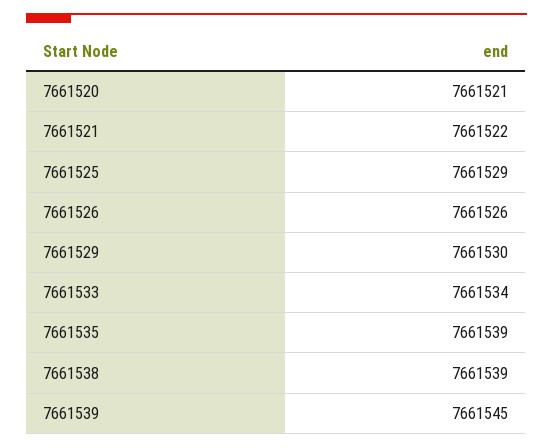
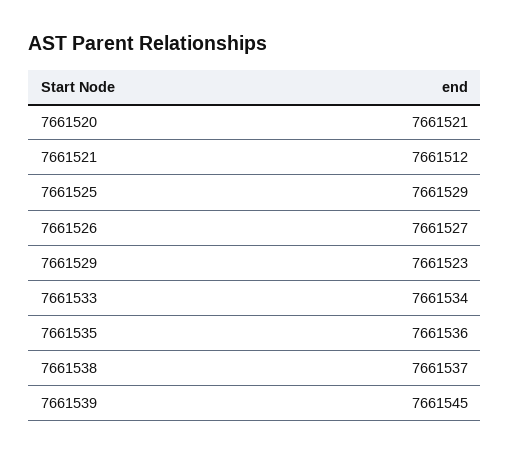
7661521: 7661522 -> 7661512
7661526: 7661526 -> 7661527
7661529: 7661530 -> 7661523
7661535: 7661539 -> 7661536
7661538: 7661539 -> 7661537

